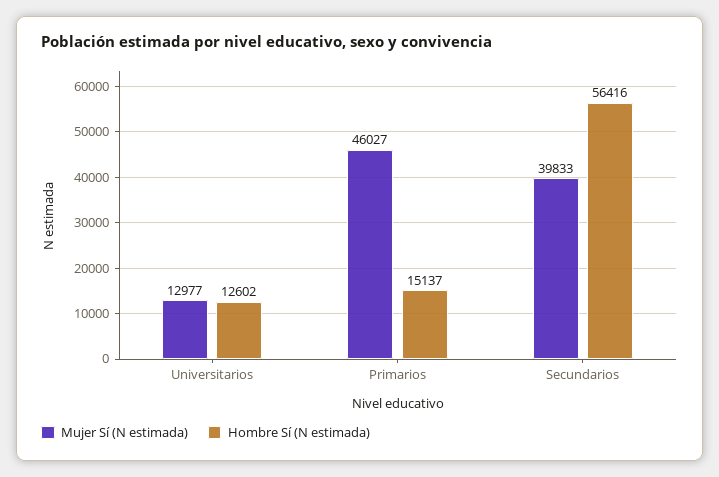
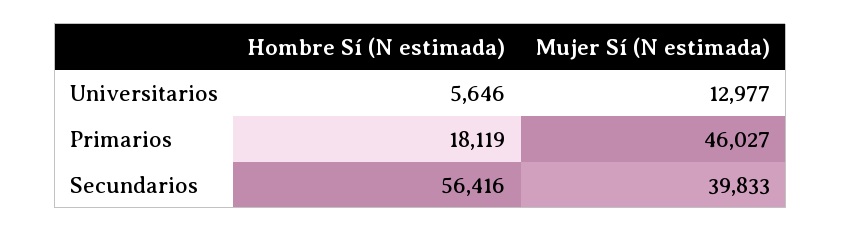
Hombre Sí (N estimada), Universitarios: 12602 -> 5646
Hombre Sí (N estimada), Primarios: 15137 -> 18119

